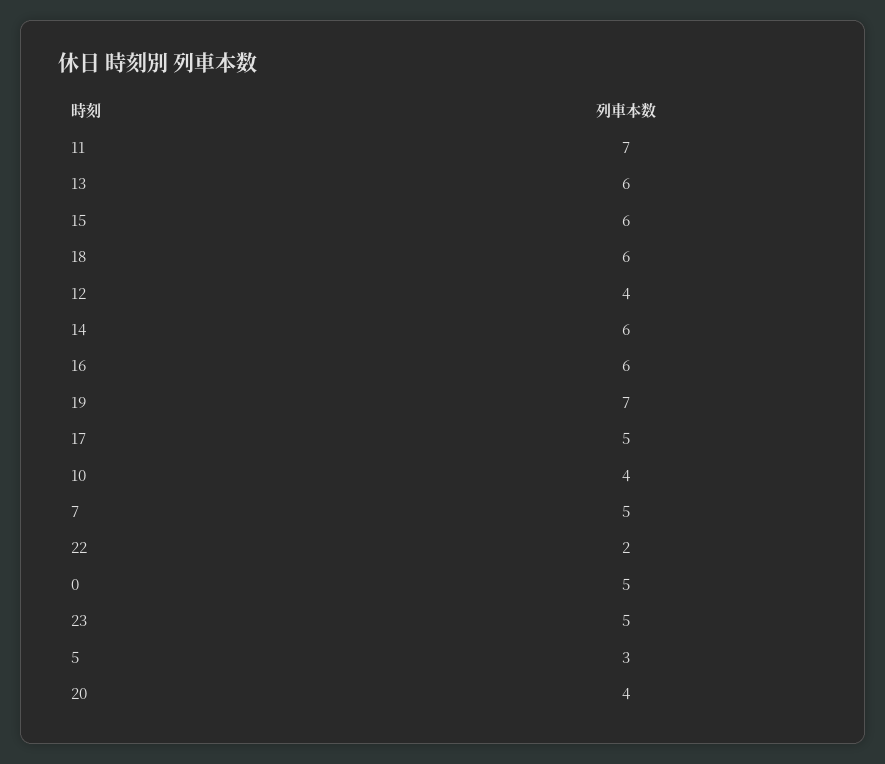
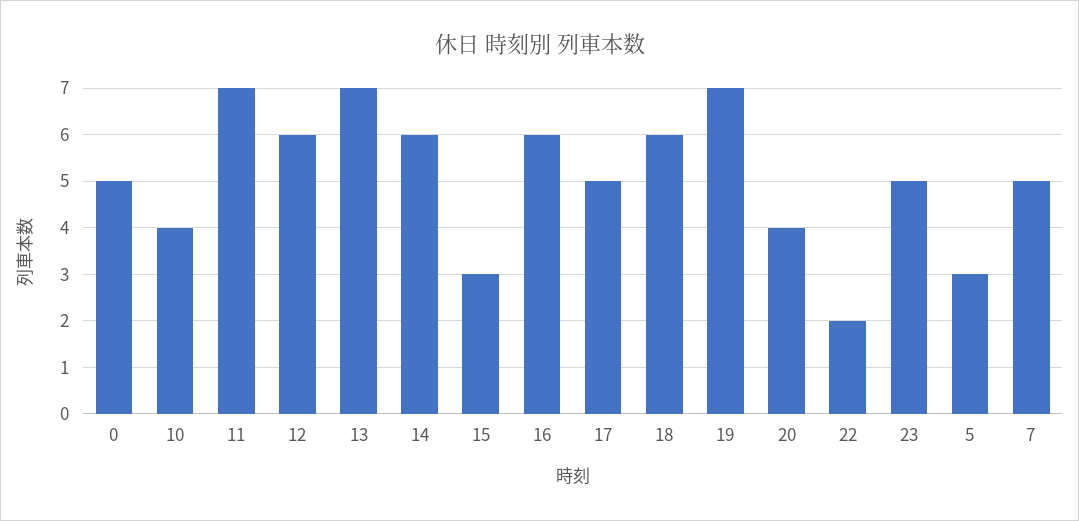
13: 6 -> 7
15: 6 -> 3
12: 4 -> 6

